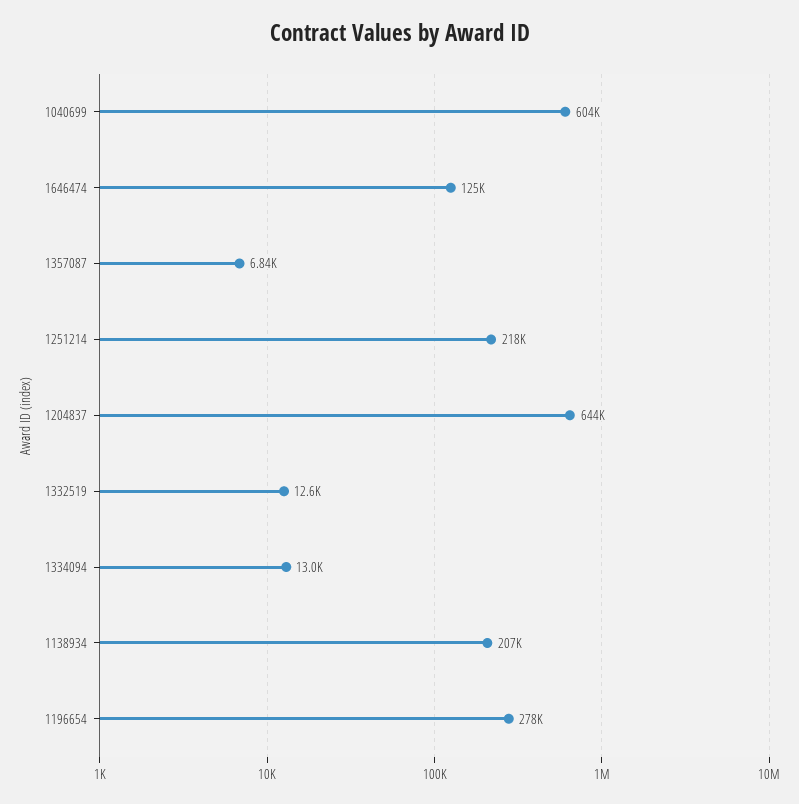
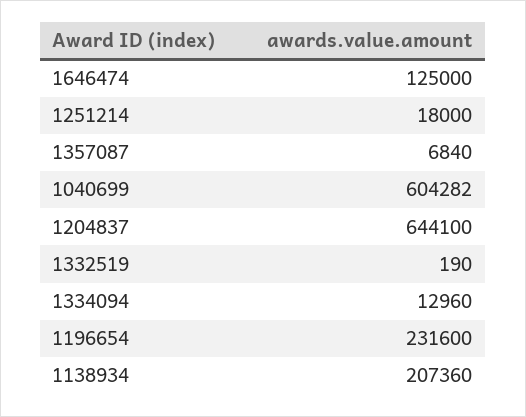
1251214: 218000 -> 18000
1332519: 12600 -> 190
1196654: 278000 -> 231600

